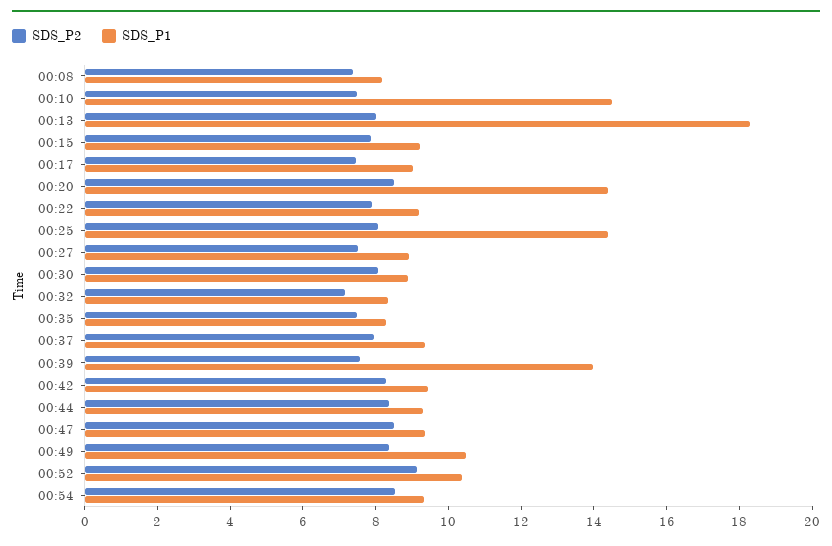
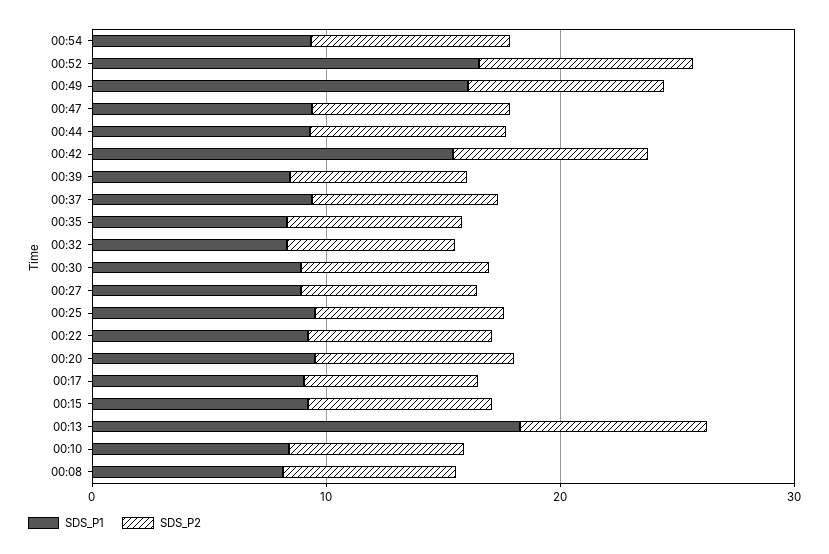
SDS_P1, 00:10: 14.5 -> 8
SDS_P1, 00:20: 14.5 -> 10
SDS_P1, 00:25: 14.5 -> 10
SDS_P1, 00:39: 14 -> 8
SDS_P1, 00:42: 9.5 -> 16
SDS_P1, 00:49: 10.5 -> 16
SDS_P1, 00:52: 10.5 -> 16

